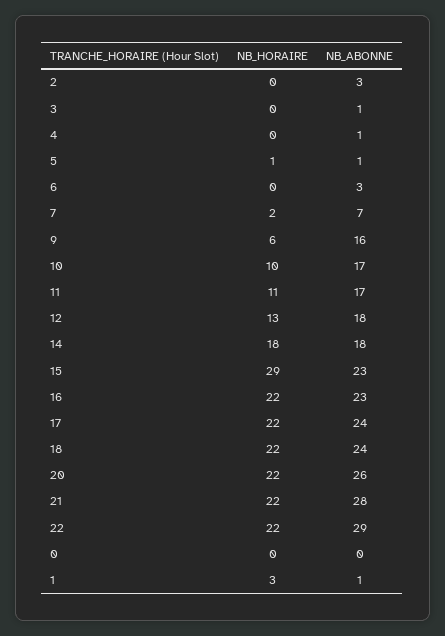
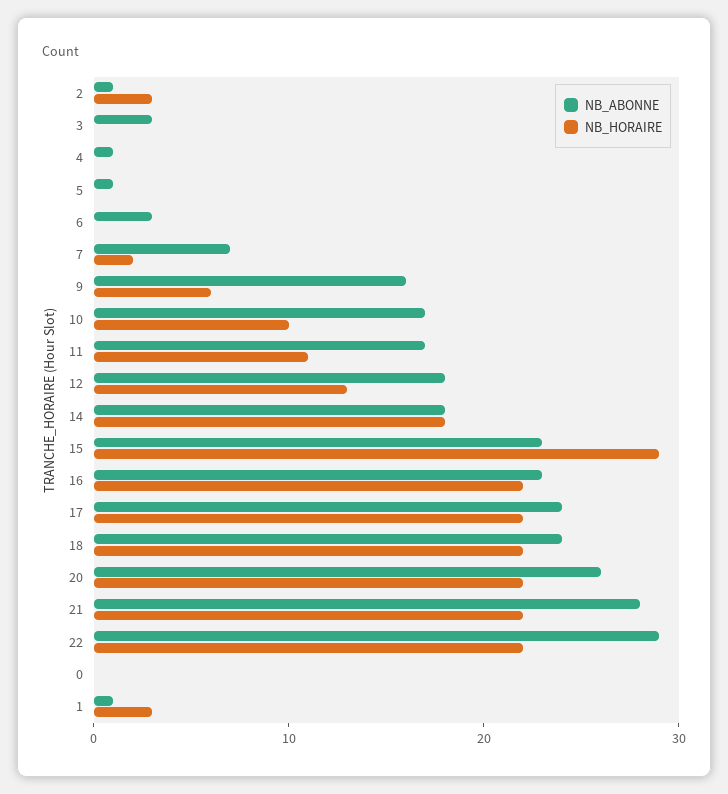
NB_HORAIRE, 2: 0 -> 3
NB_ABONNE, 2: 3 -> 1
NB_ABONNE, 3: 1 -> 3
NB_HORAIRE, 5: 1 -> 0

